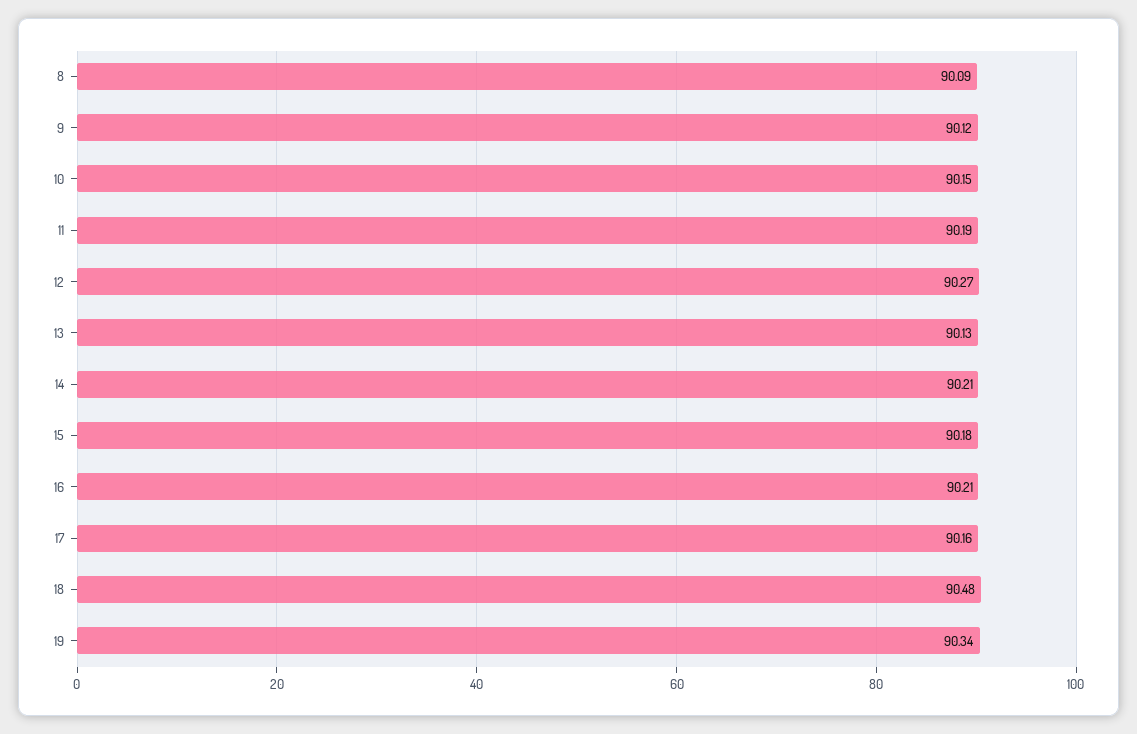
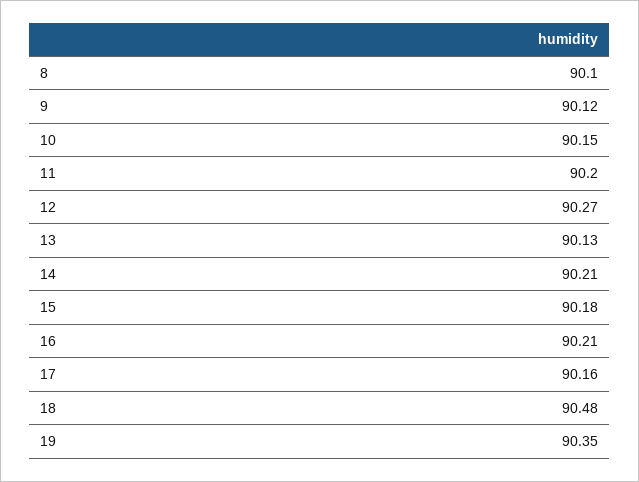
8: 90.09 -> 90.1
11: 90.19 -> 90.2
19: 90.34 -> 90.35

